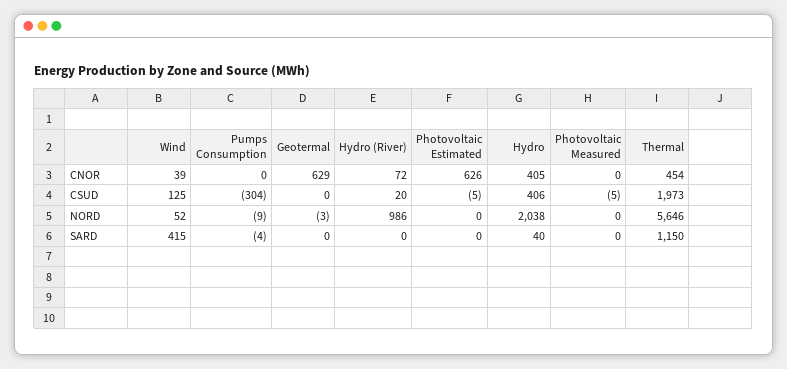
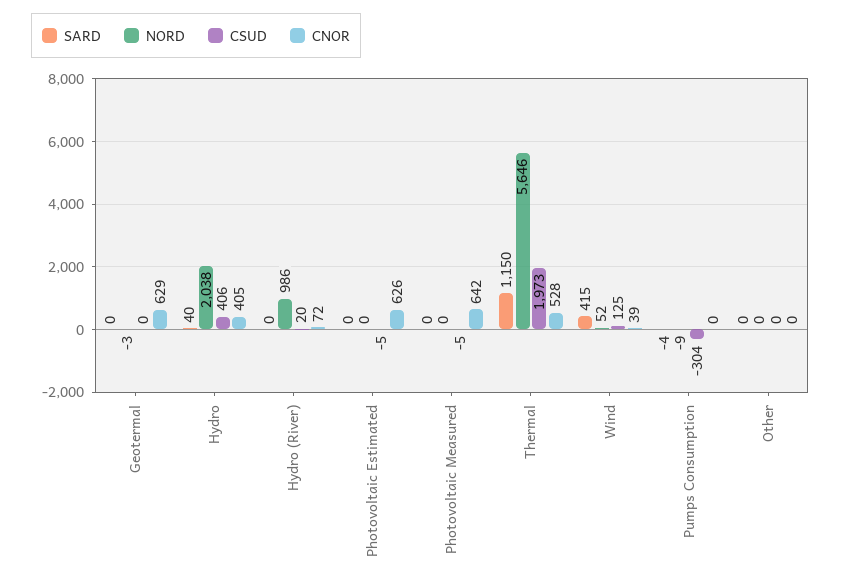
CNOR, Photovoltaic Measured: 0 -> 642
CNOR, Thermal: 454 -> 528
SARD, Other: none -> 0
NORD, Other: none -> 0
CSUD, Other: none -> 0
CNOR, Other: none -> 0

